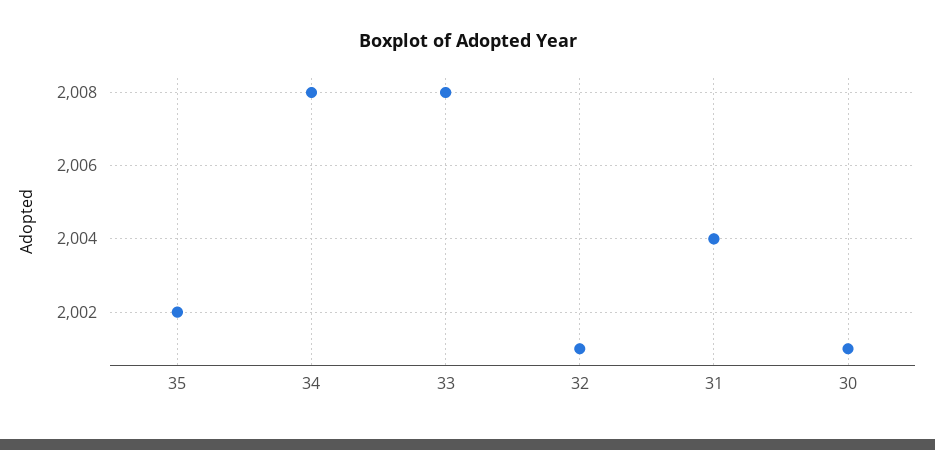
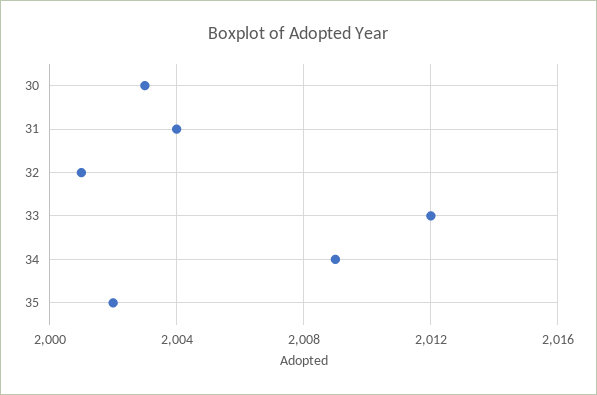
34: 2008 -> 2009
33: 2008 -> 2012
30: 2001 -> 2003

